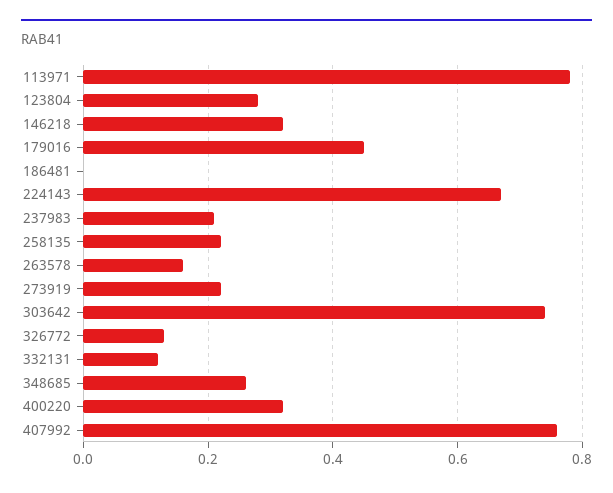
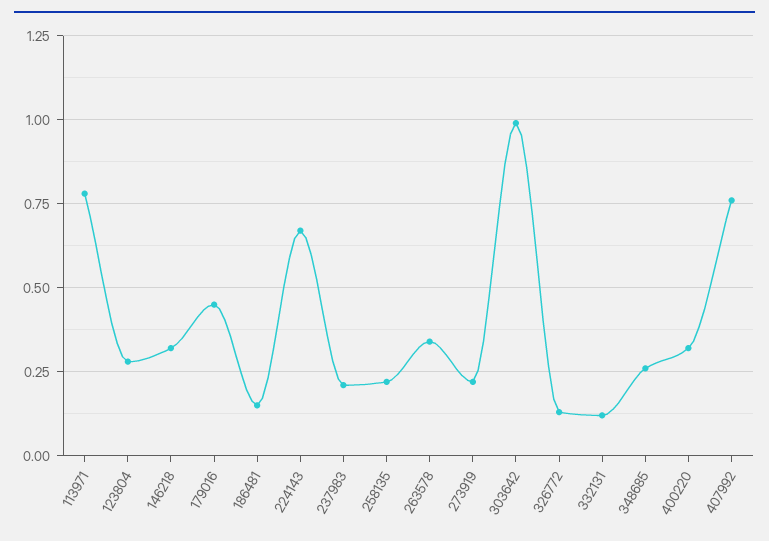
186481: 0 -> 0.15
263578: 0.15 -> 0.35
303642: 0.75 -> 1

